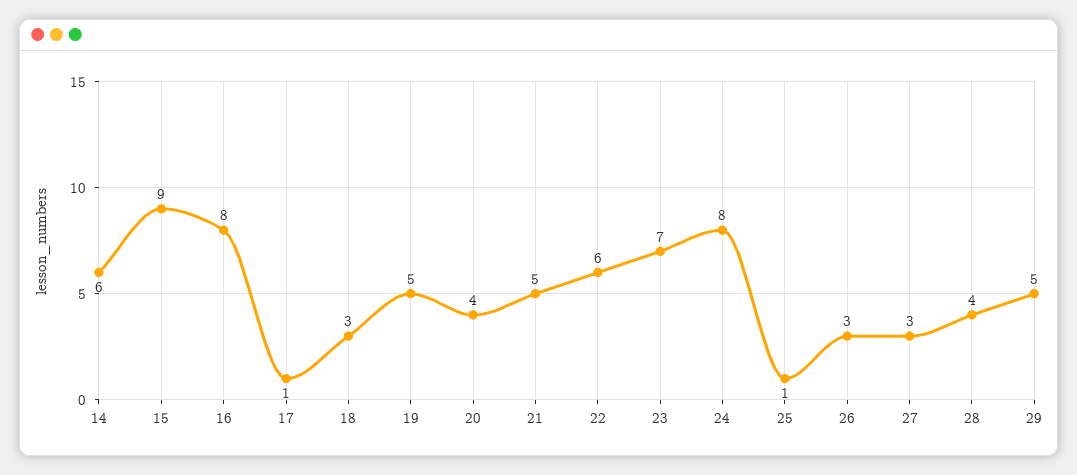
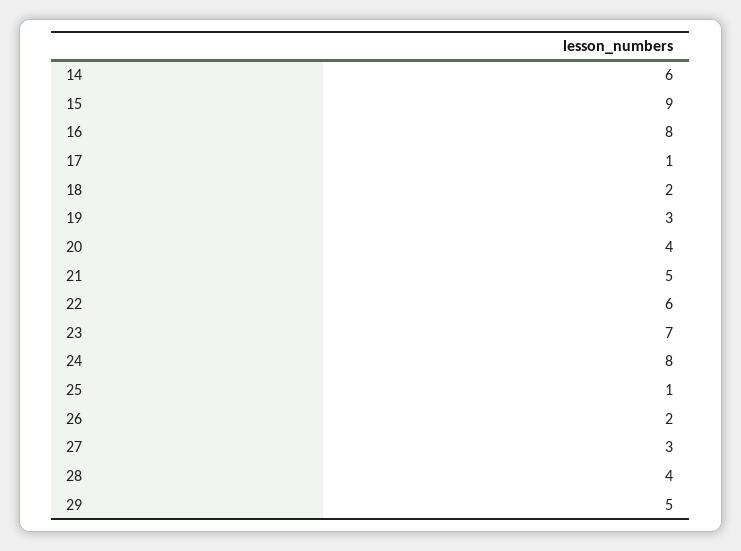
18: 3 -> 2
19: 5 -> 3
26: 3 -> 2

